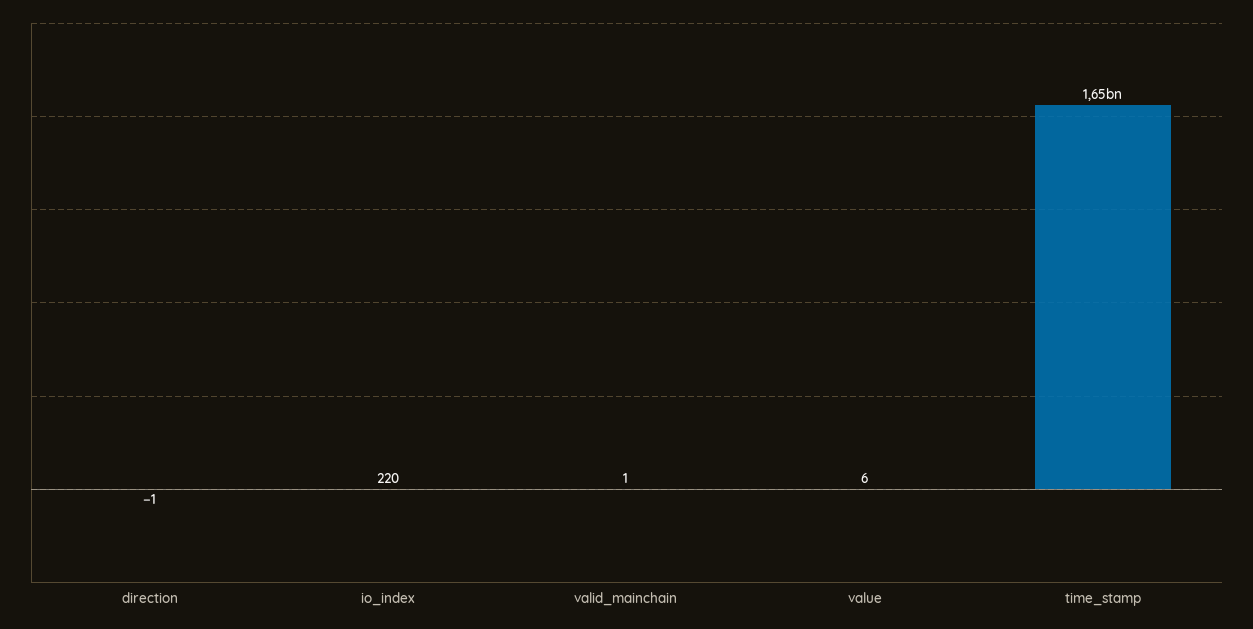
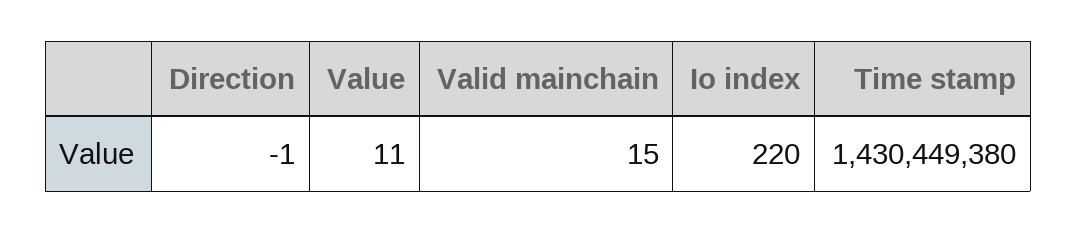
valid_mainchain: 1 -> 15
value: 6 -> 11
time_stamp: 1650000000 -> 1430449380

